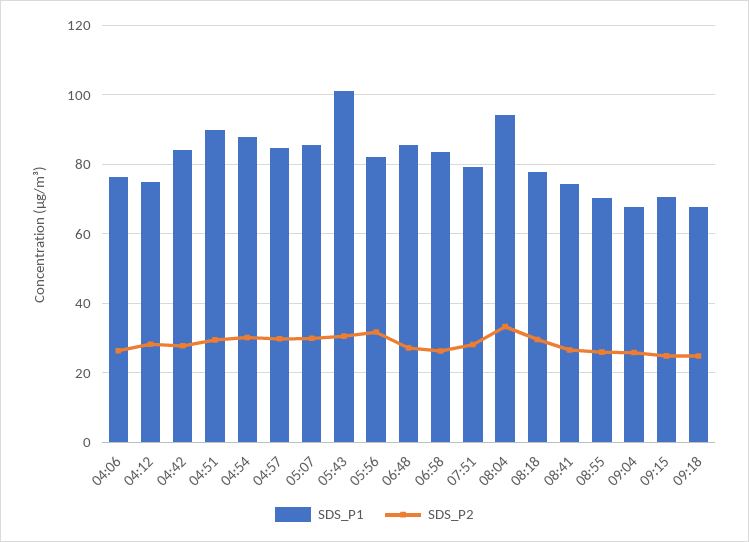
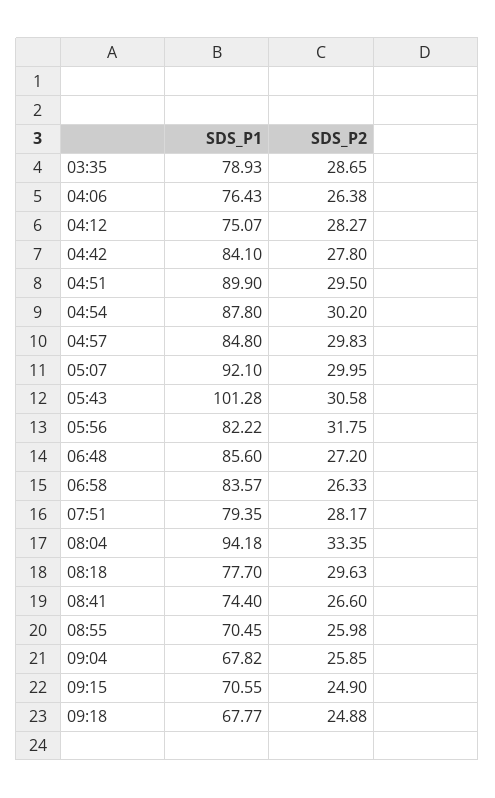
SDS_P1, 05:07: 86 -> 92.1
SDS_P1, 03:35: none -> 78.93
SDS_P2, 03:35: none -> 28.65

